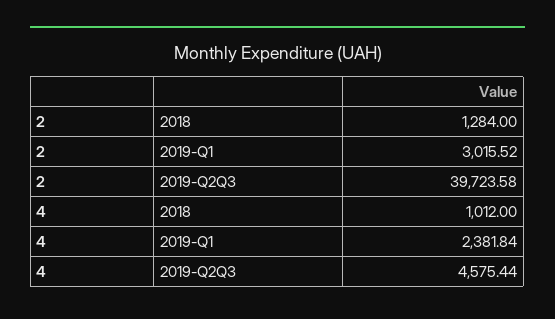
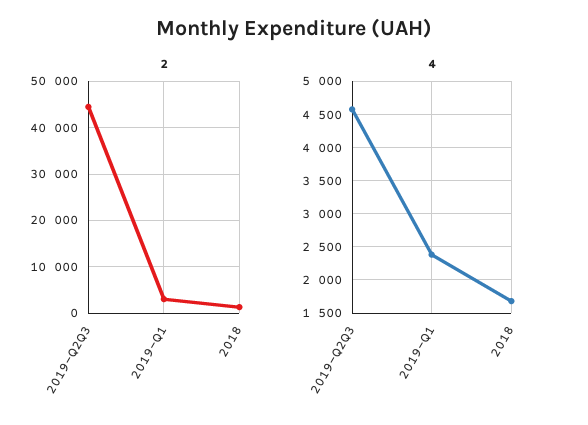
2, 2019-Q2Q3: 39723.58 -> 44000
4, 2018: 1012 -> 1700

